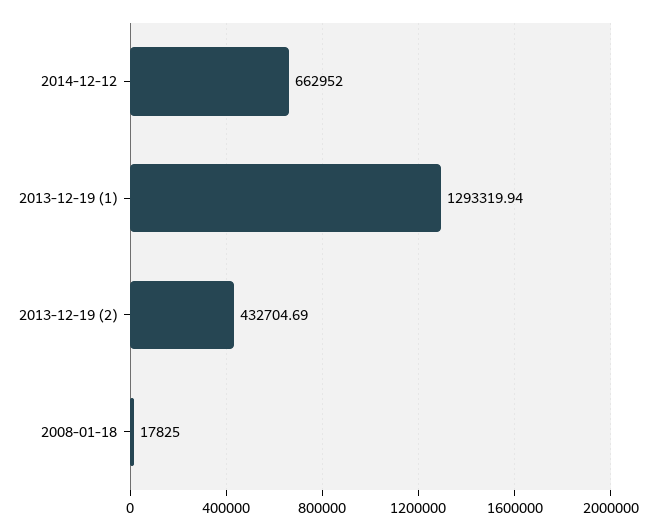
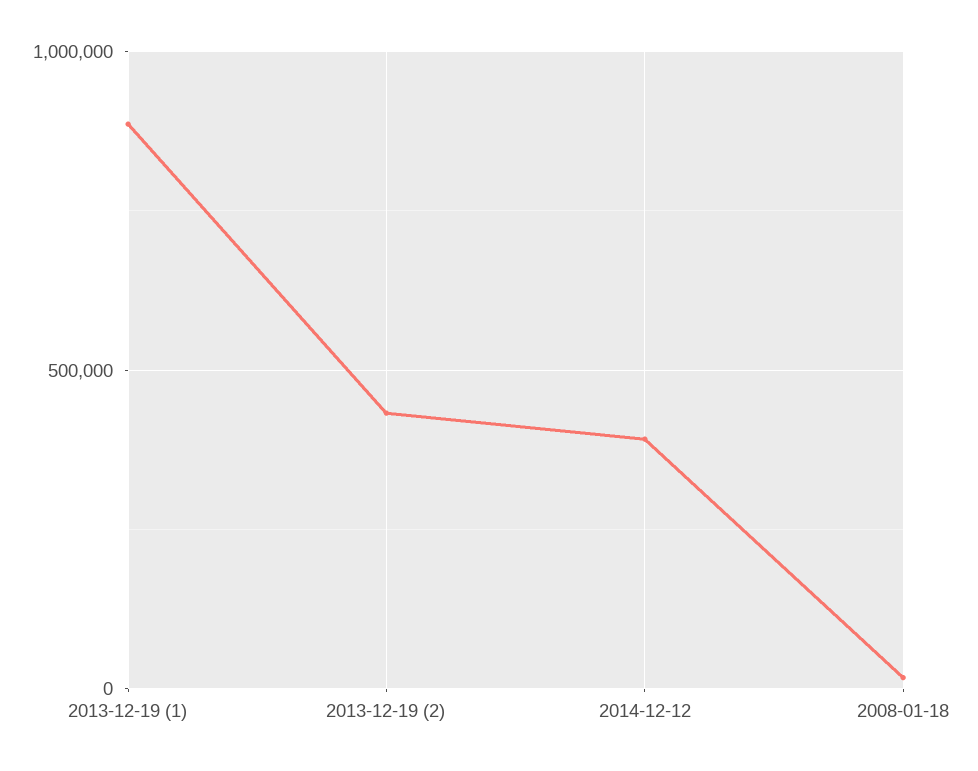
2014-12-12: 662952 -> 400000
2013-12-19 (1): 1293319.94 -> 900000

